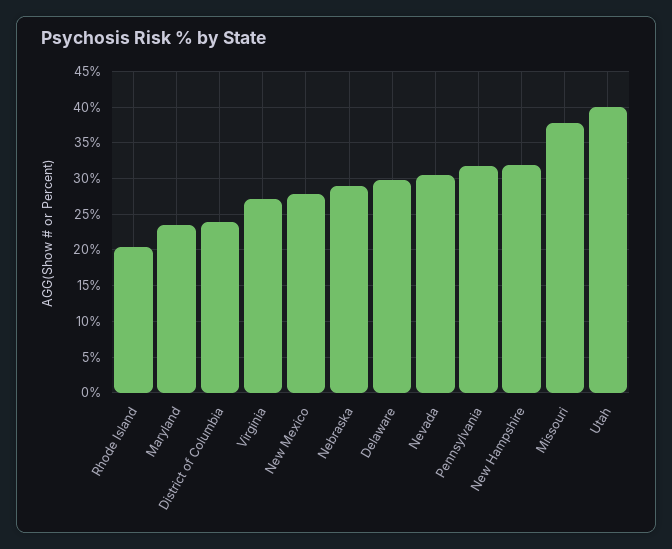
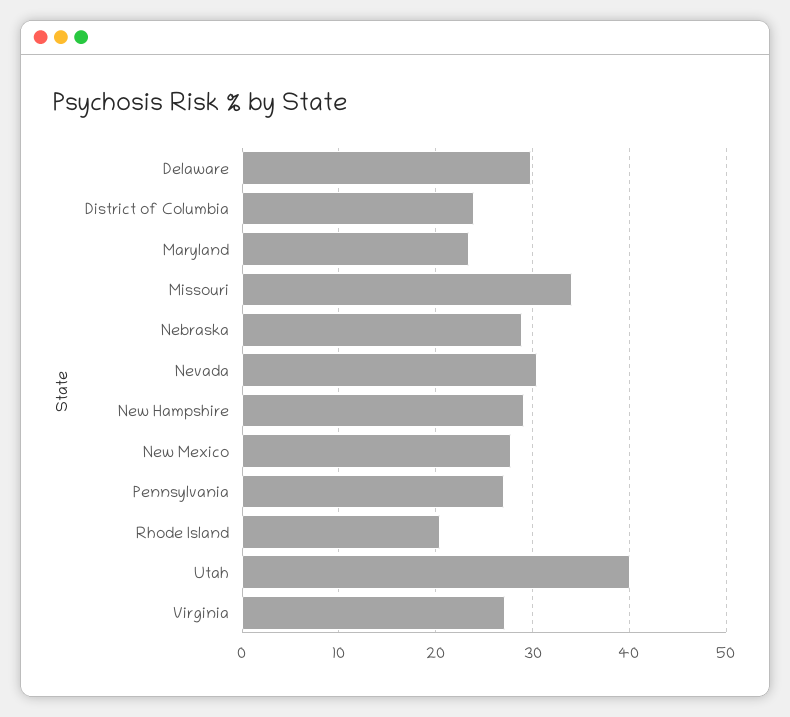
Pennsylvania: 32 -> 27
New Hampshire: 32 -> 29
Missouri: 38 -> 34

